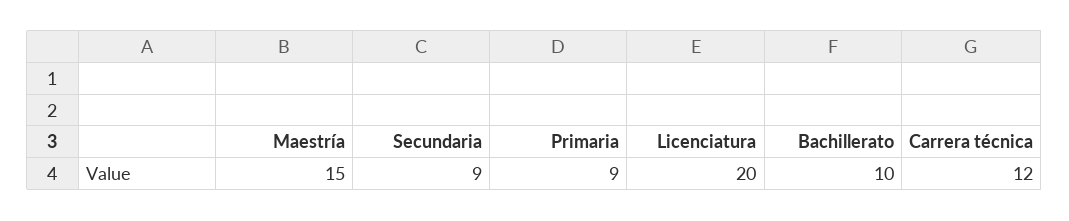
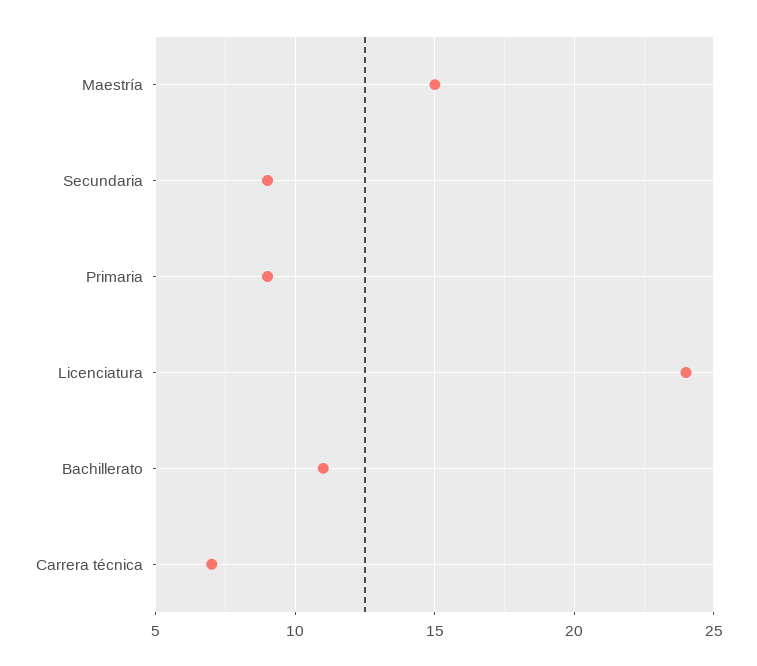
Licenciatura: 20 -> 24
Bachillerato: 10 -> 11
Carrera técnica: 12 -> 7

